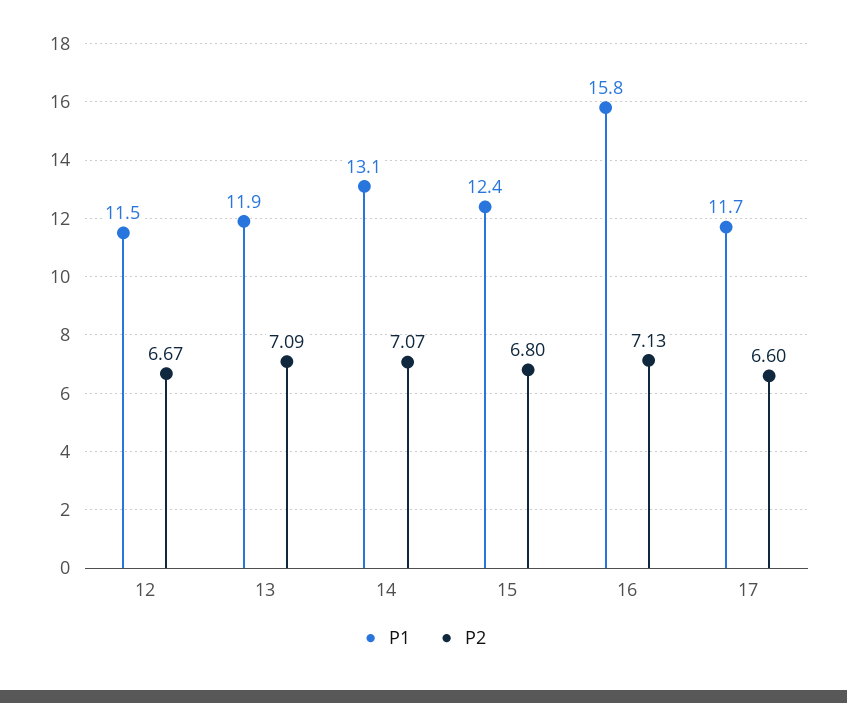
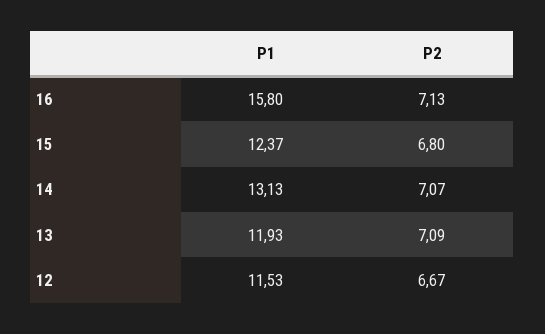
P1, 17: 11.7 -> none
P2, 17: 6.6 -> none

